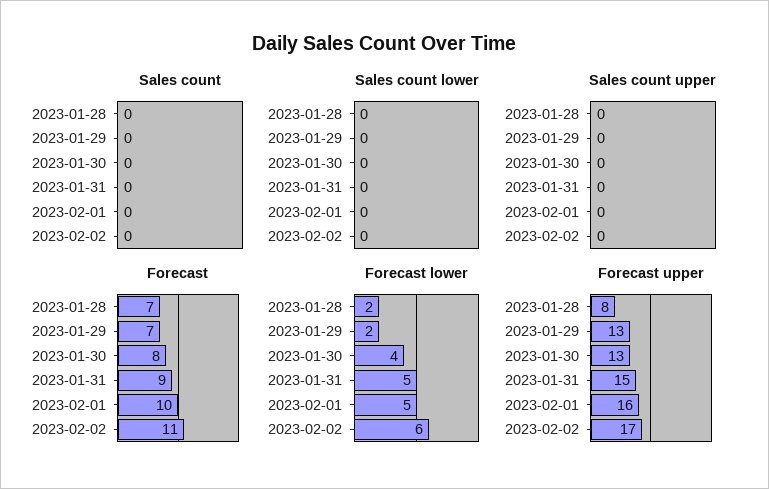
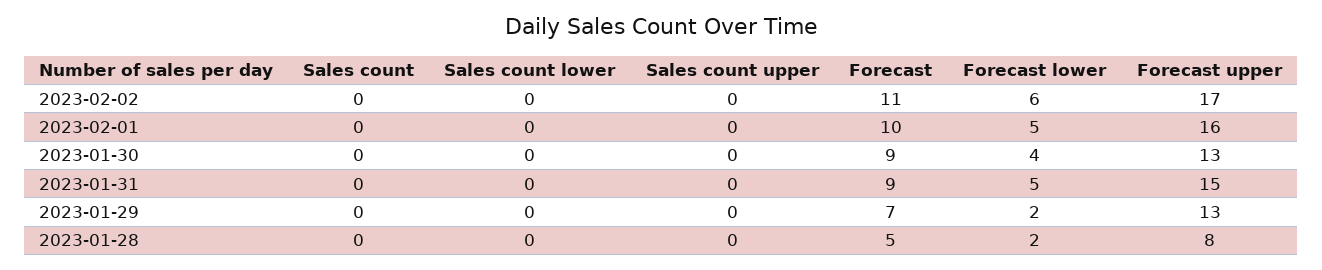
Forecast, 2023-01-28: 7 -> 5
Forecast, 2023-01-30: 8 -> 9

